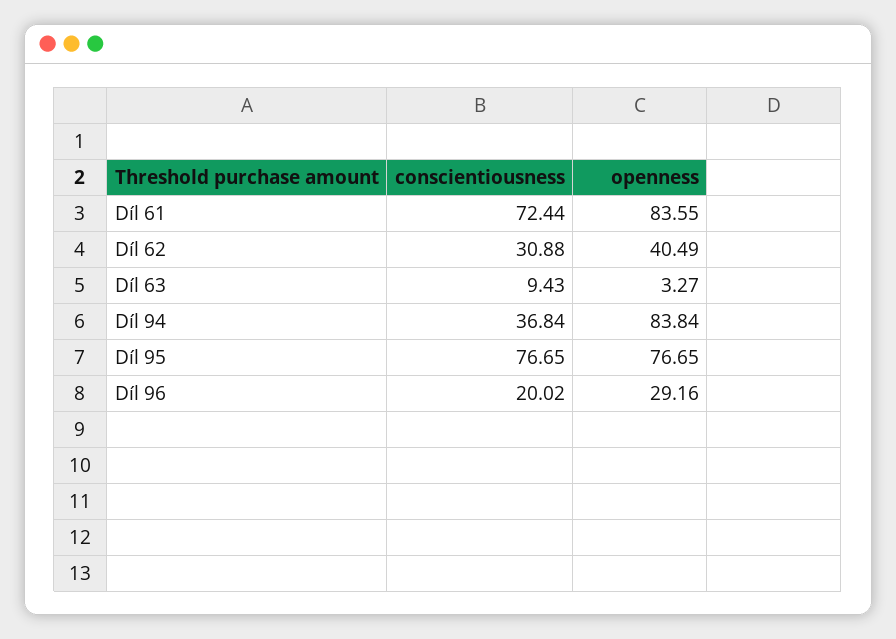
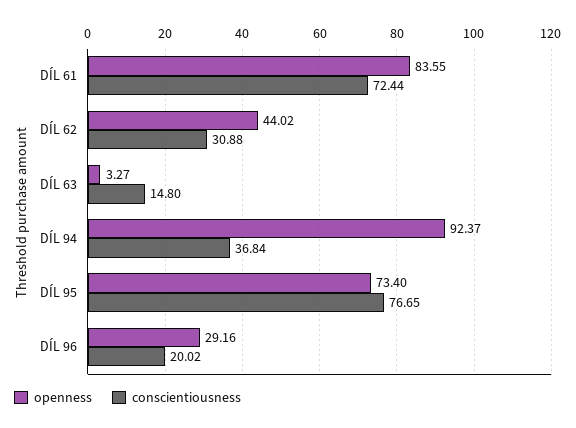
openness, Díl 62: 40.49 -> 44.02
conscientiousness, Díl 63: 9.43 -> 14.8
openness, Díl 94: 83.84 -> 92.37
openness, Díl 95: 76.65 -> 73.4

